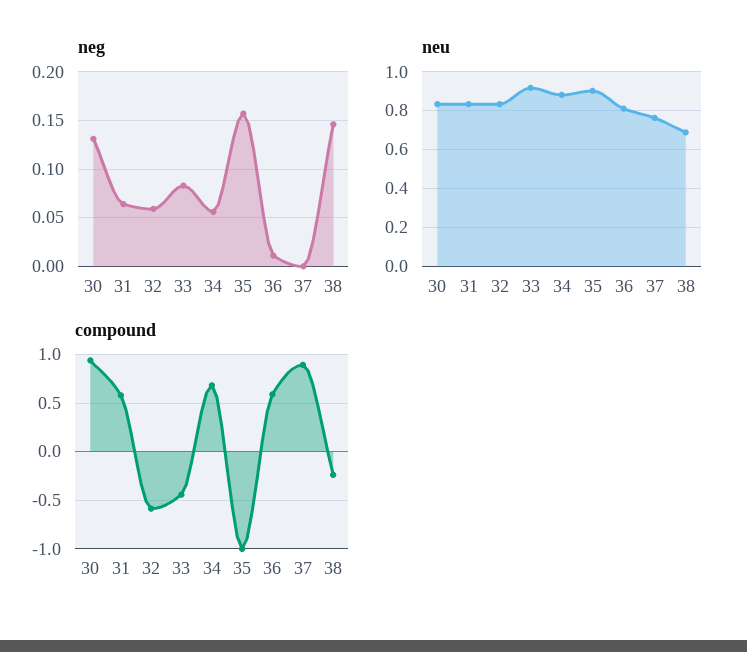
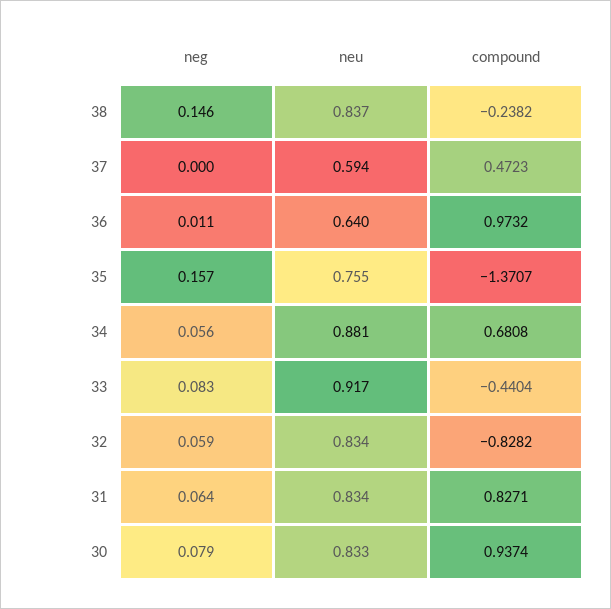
neg, 30: 0.13 -> 0.079
neu, 35: 0.9 -> 0.755
neu, 36: 0.8 -> 0.64
neu, 37: 0.75 -> 0.594
neu, 38: 0.7 -> 0.837
compound, 31: 0.6 -> 0.8271
compound, 32: -0.6 -> -0.8282
compound, 35: -1 -> -1.3707
compound, 36: 0.6 -> 0.9732
compound, 37: 0.9 -> 0.4723

